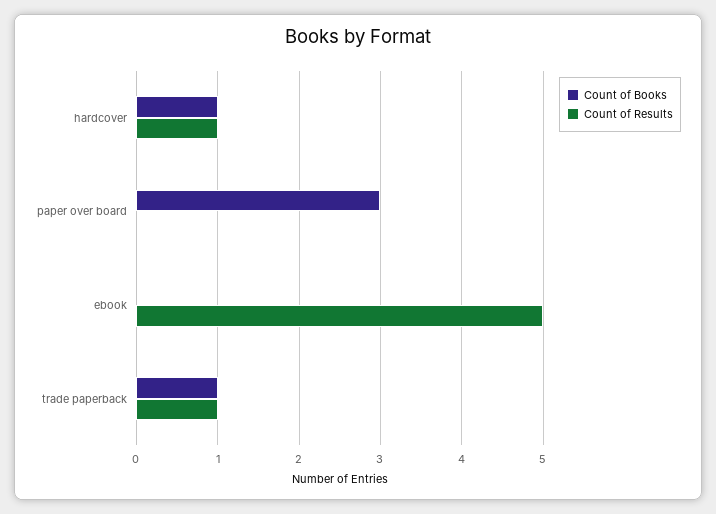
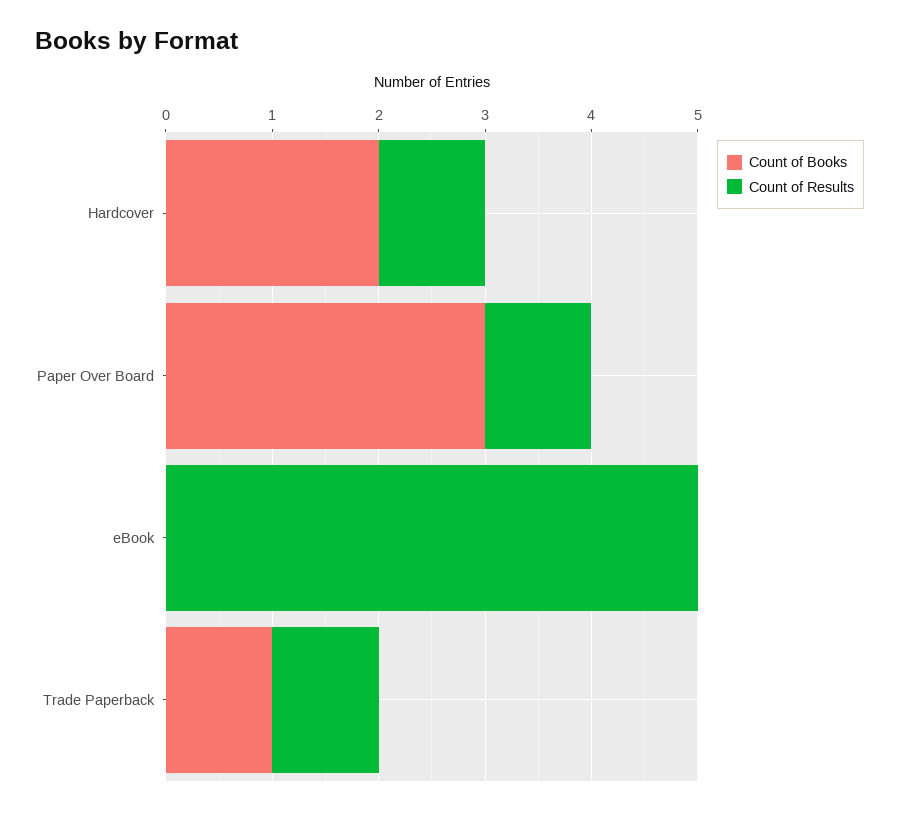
Count of Books, hardcover: 1 -> 2
Count of Results, paper over board: 0 -> 1

